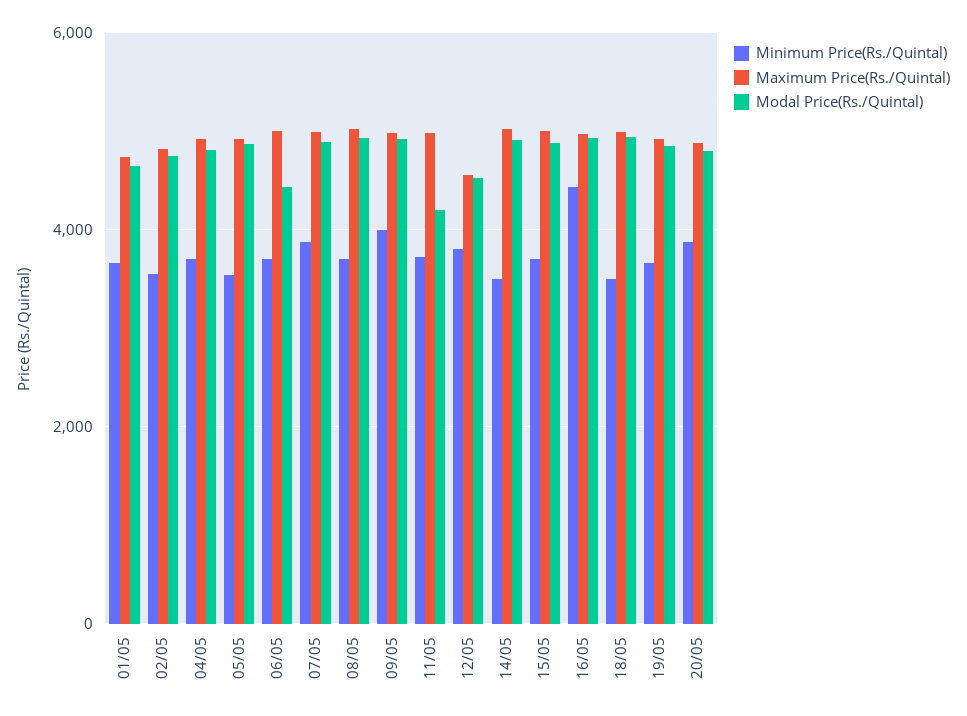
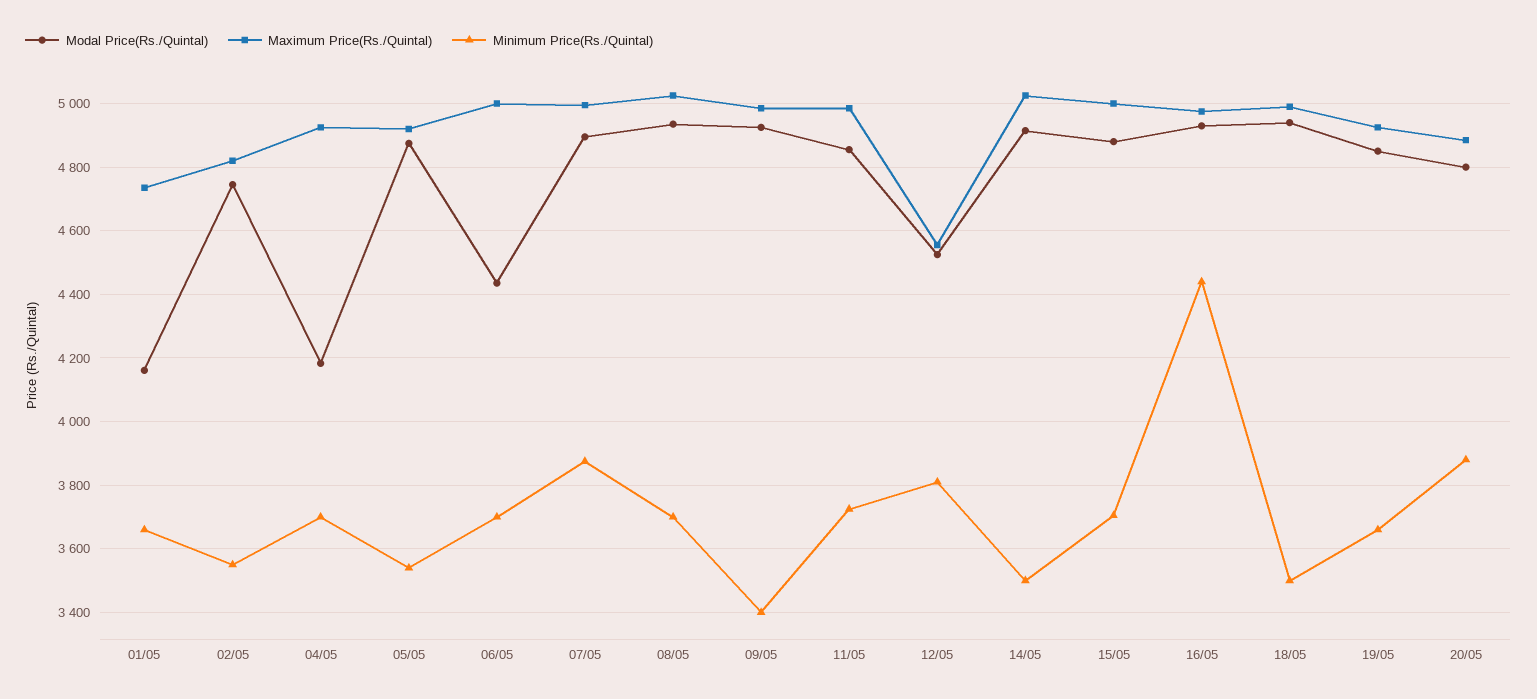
Modal Price(Rs./Quintal), 01/05: 4600 -> 4160
Modal Price(Rs./Quintal), 04/05: 4800 -> 4180
Minimum Price(Rs./Quintal), 09/05: 4000 -> 3400
Modal Price(Rs./Quintal), 11/05: 4200 -> 4860

